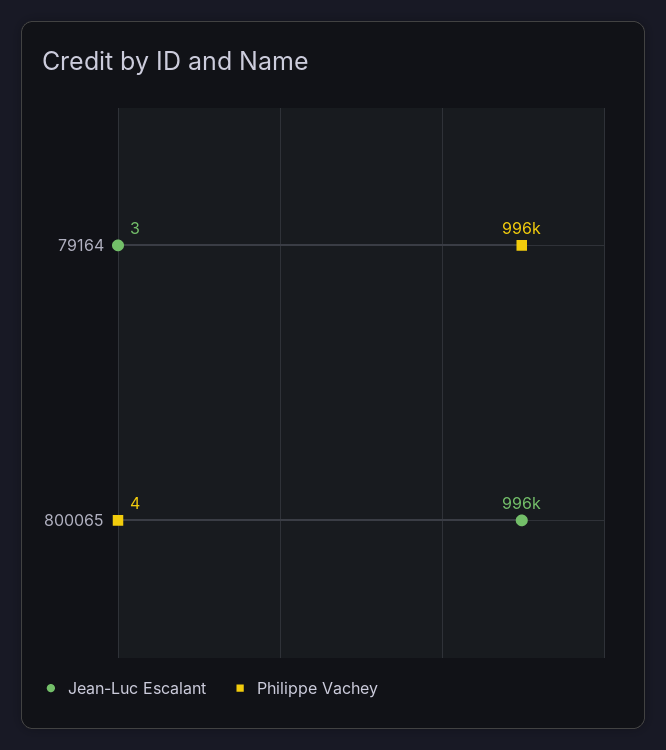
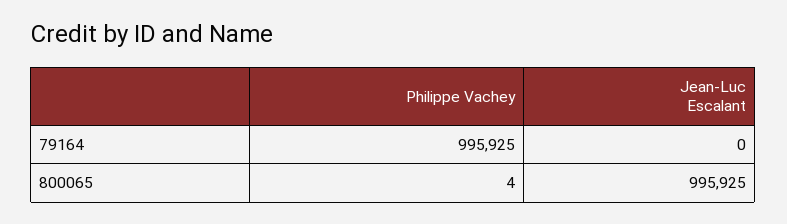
Jean-Luc Escalant, 79164: 3 -> 0

